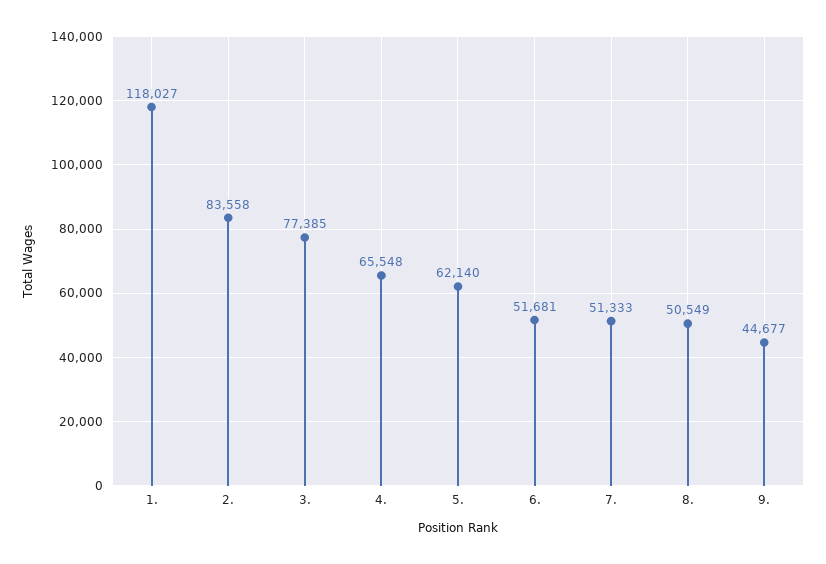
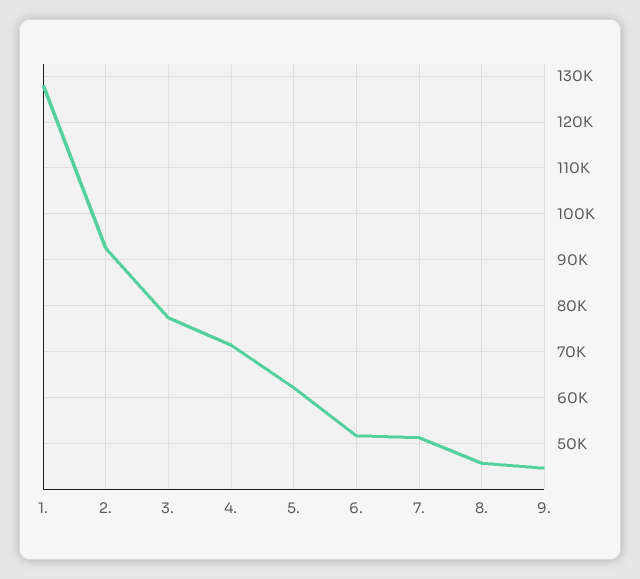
1.: 118027 -> 128000
2.: 83558 -> 92000
4.: 65548 -> 72000
8.: 50549 -> 46000

